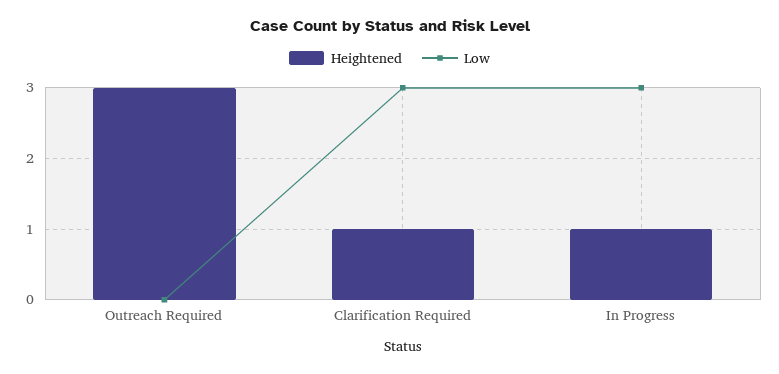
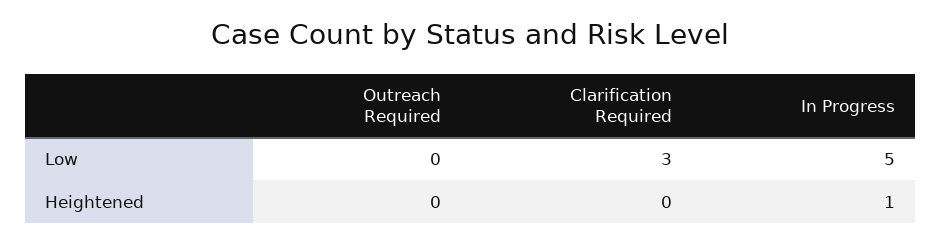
Heightened, Outreach Required: 3 -> 0
Heightened, Clarification Required: 1 -> 0
Low, In Progress: 3 -> 5

